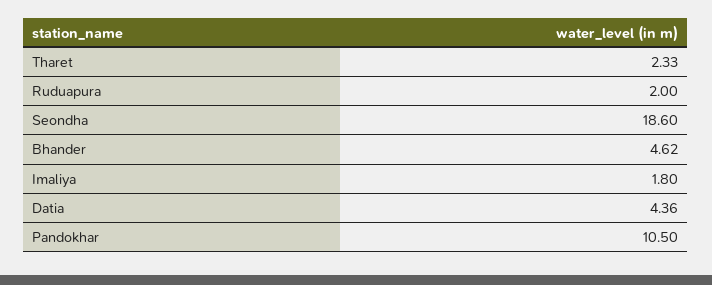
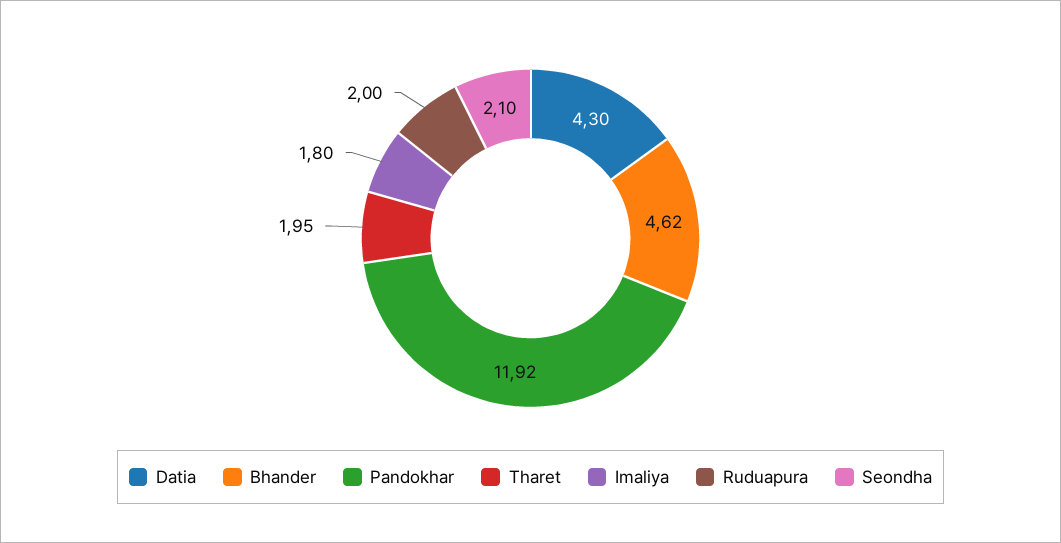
Tharet: 2.33 -> 1.95
Seondha: 18.6 -> 2.1
Datia: 4.36 -> 4.3
Pandokhar: 10.5 -> 11.92

